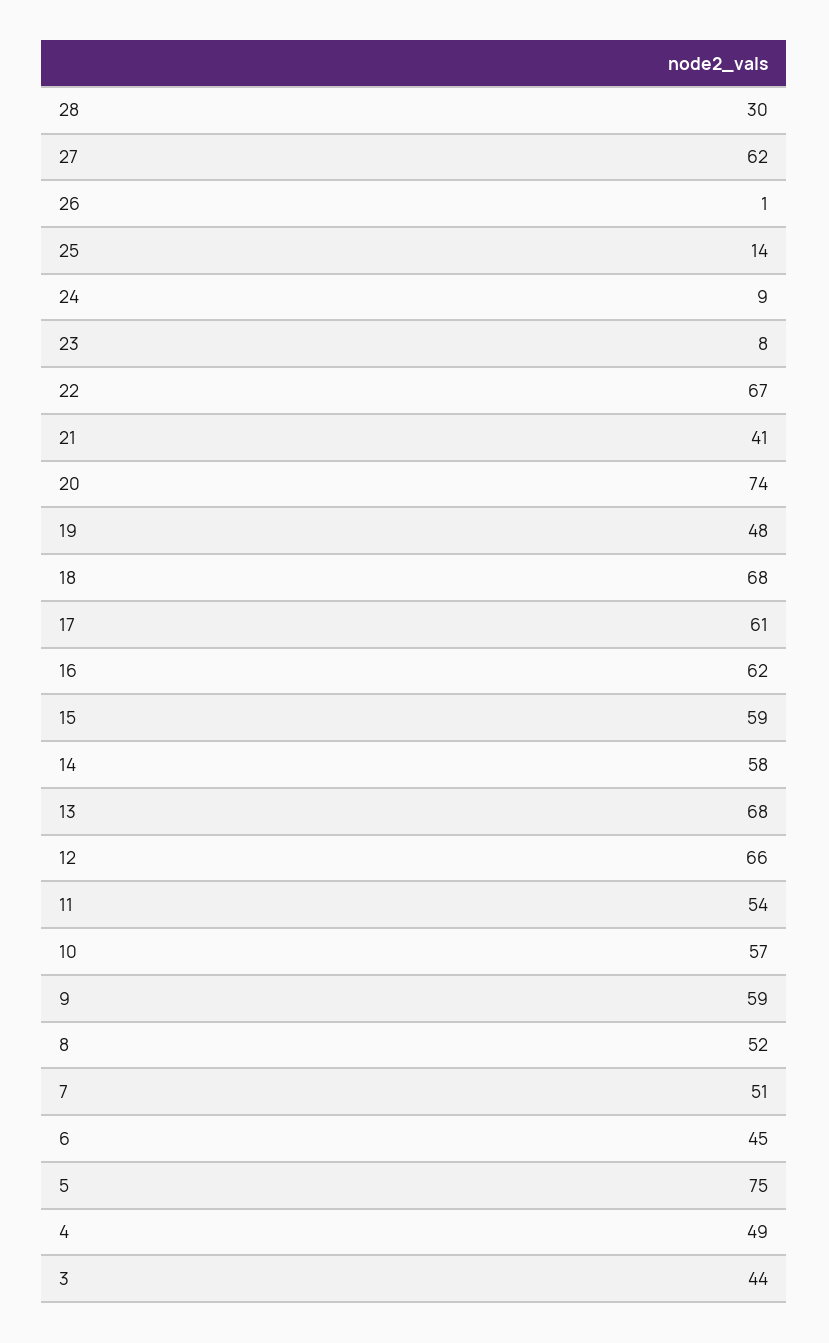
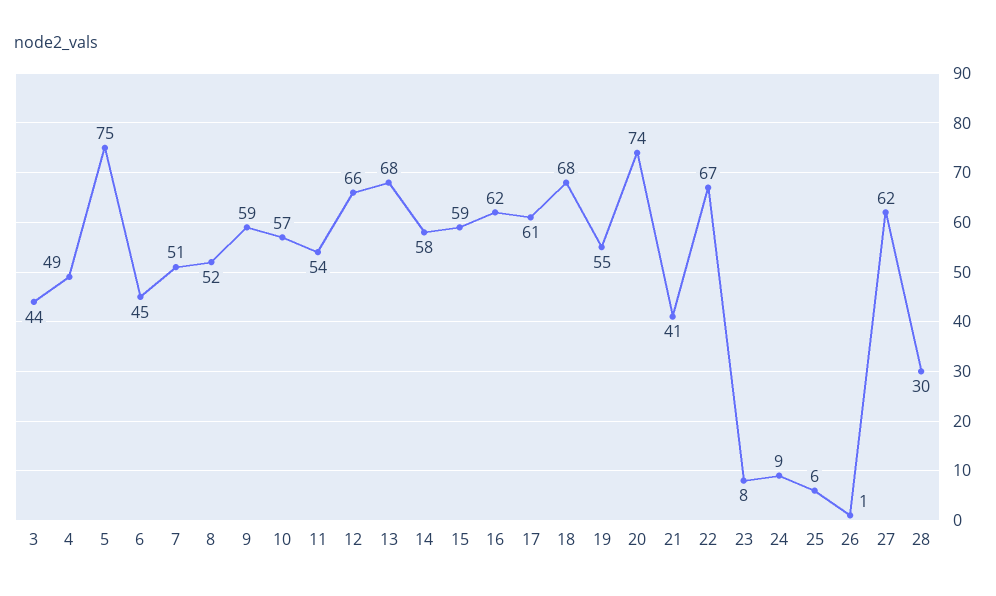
25: 14 -> 6
19: 48 -> 55

